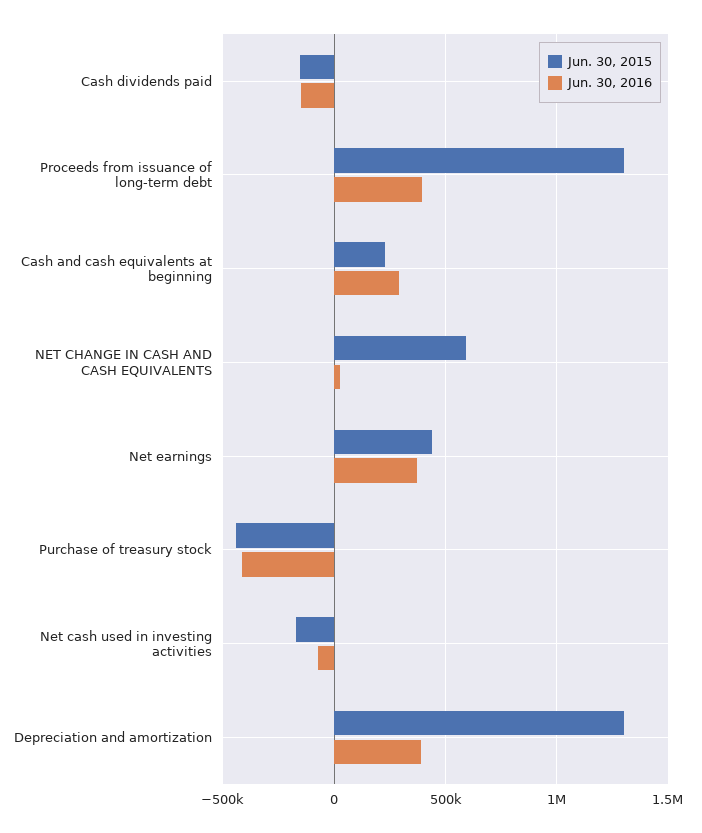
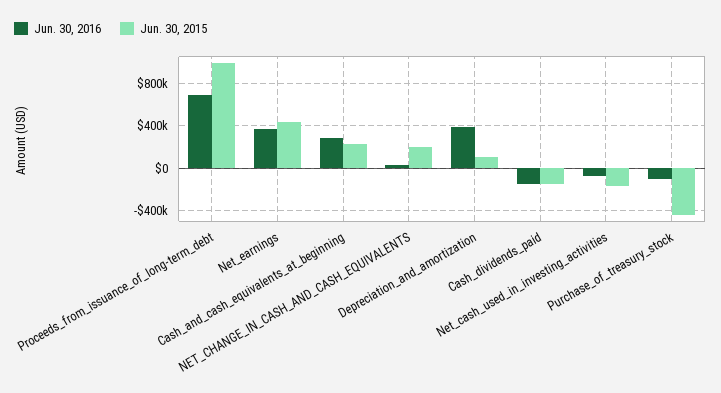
Jun. 30, 2015, Proceeds from issuance of long-term debt: 1300000 -> 1000000
Jun. 30, 2016, Proceeds from issuance of long-term debt: 400000 -> 700000
Jun. 30, 2015, NET CHANGE IN CASH AND CASH EQUIVALENTS: 600000 -> 200000
Jun. 30, 2016, Purchase of treasury stock: -400000 -> -100000
Jun. 30, 2015, Depreciation and amortization: 1300000 -> 100000

